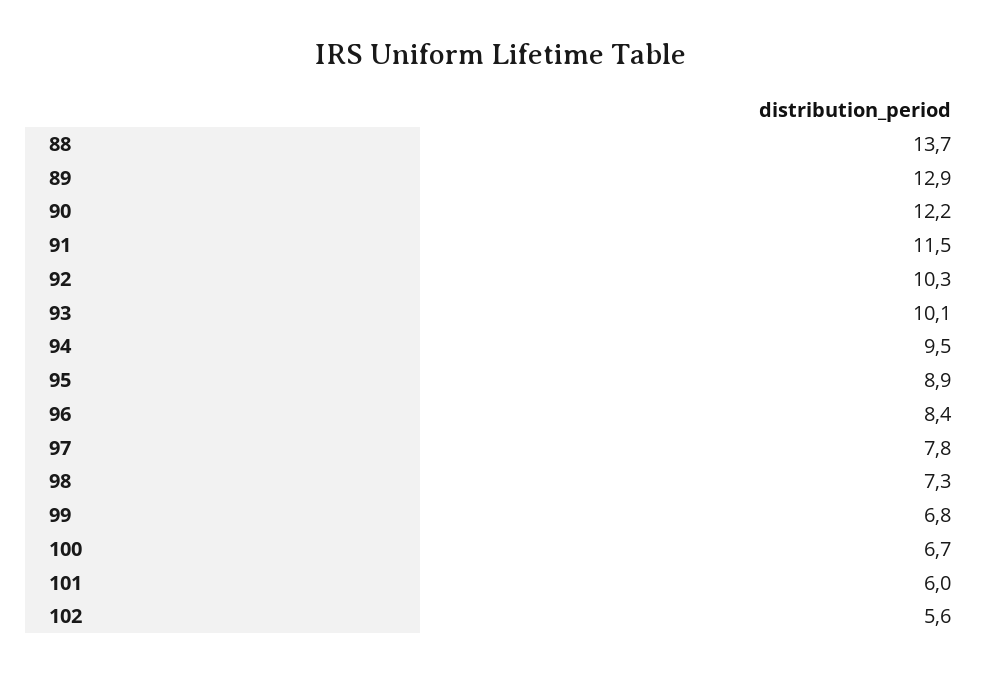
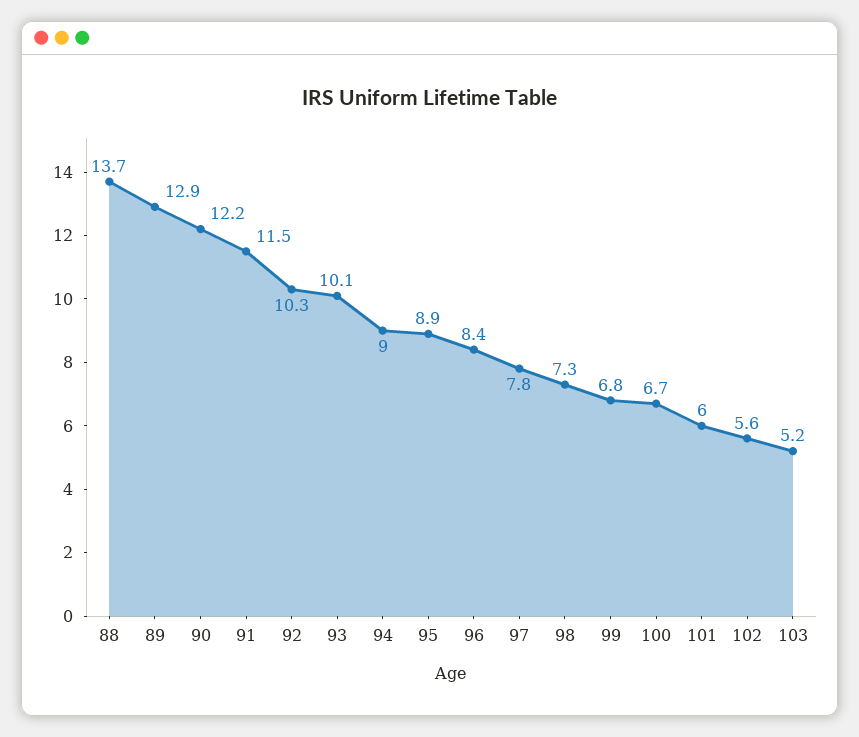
94: 9.5 -> 9
103: none -> 5.2

